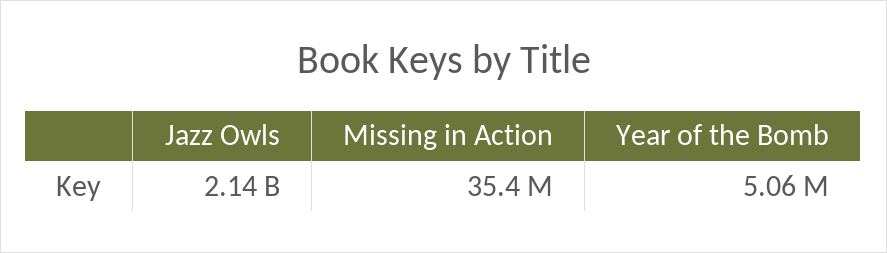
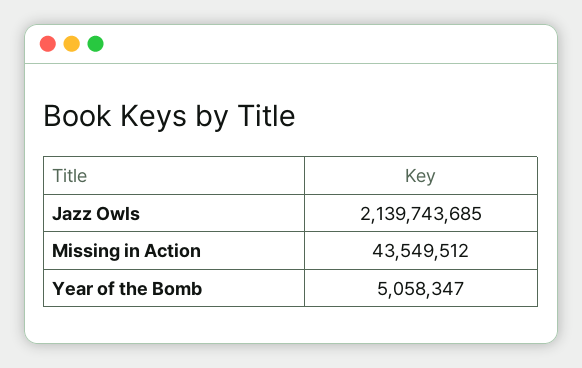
Missing in Action: 35400000 -> 43549512

